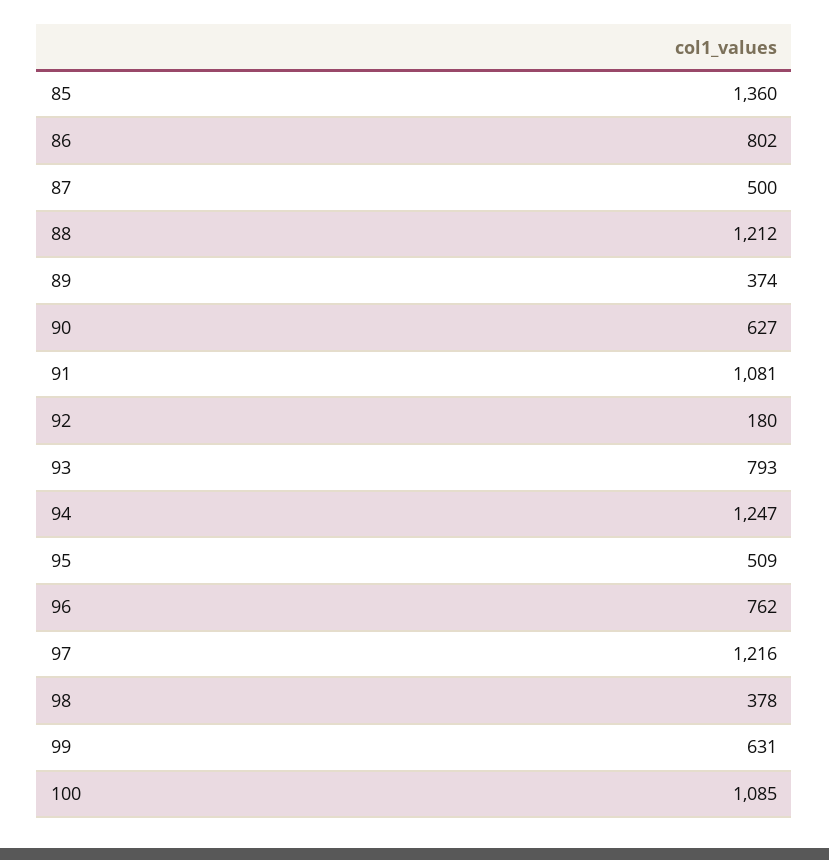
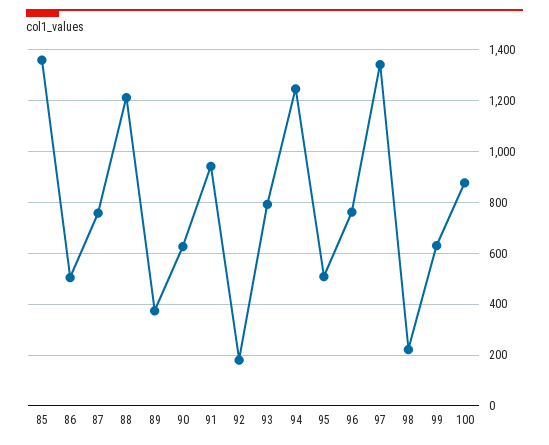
86: 802 -> 500
87: 500 -> 750
91: 1081 -> 950
97: 1216 -> 1350
98: 378 -> 225
100: 1085 -> 875

